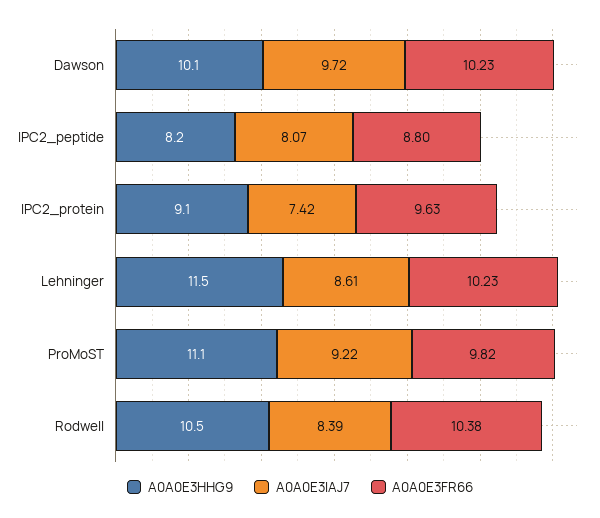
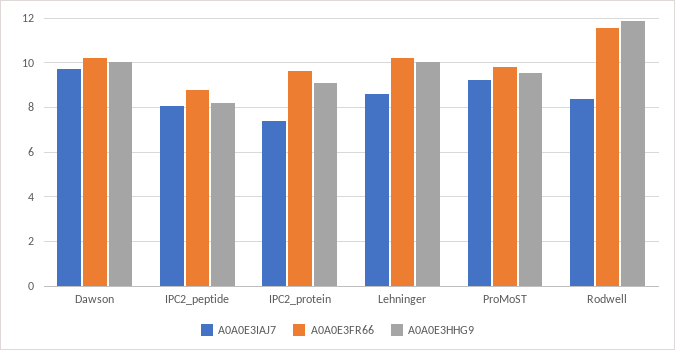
A0A0E3HHG9, Lehninger: 11.5 -> 10
A0A0E3HHG9, ProMoST: 11.1 -> 9.5
A0A0E3HHG9, Rodwell: 10.5 -> 12
A0A0E3FR66, Rodwell: 10.38 -> 11.5

